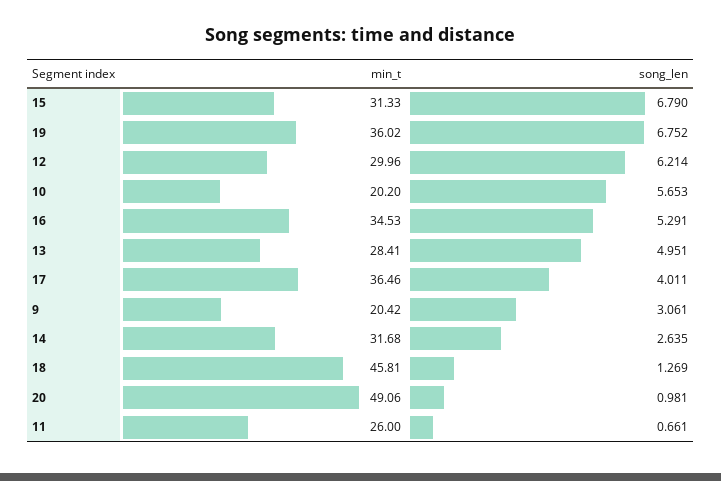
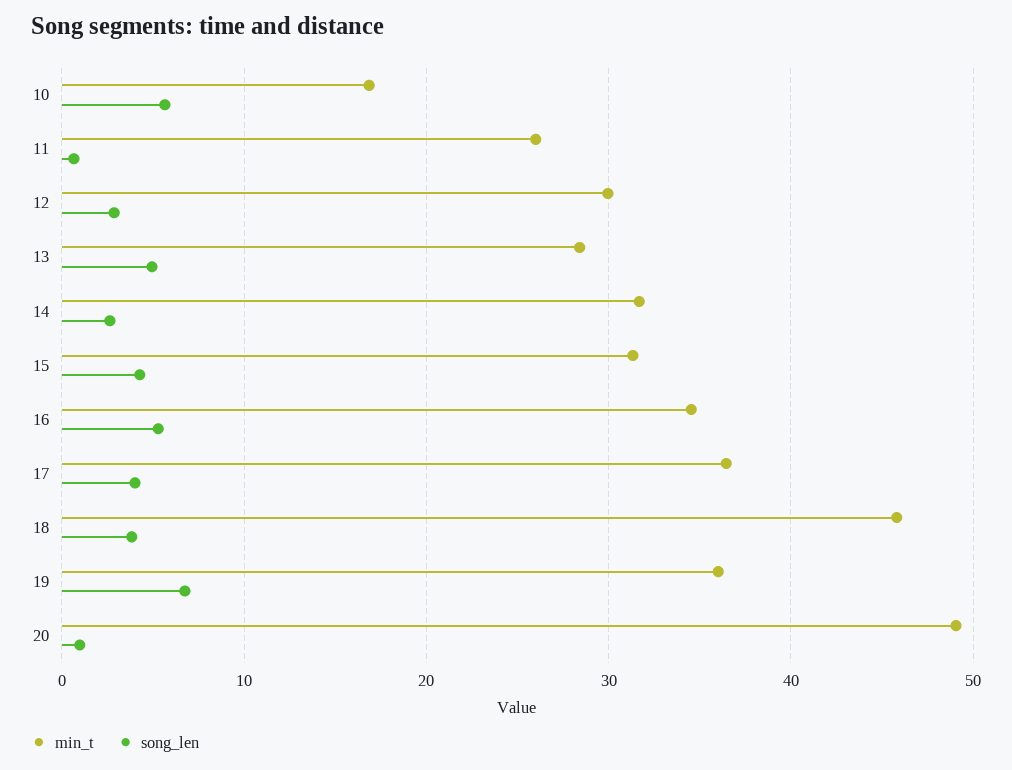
song_len, 15: 6.79 -> 4
song_len, 12: 6.214 -> 3
min_t, 10: 20.2 -> 17
min_t, 9: 20.42 -> none
song_len, 9: 3.061 -> none
song_len, 18: 1.269 -> 4

